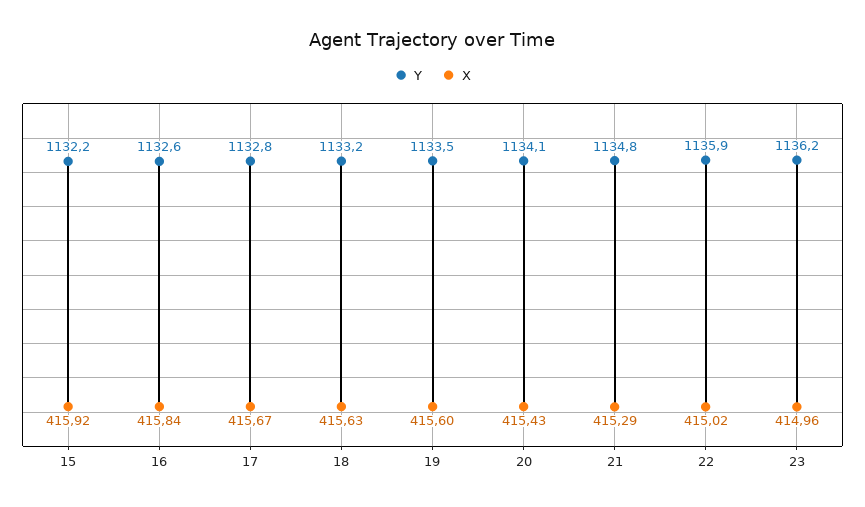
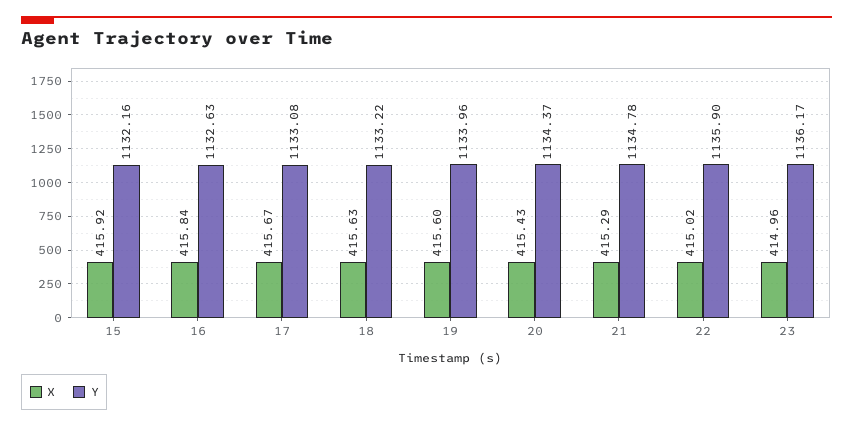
Y, 17: 1132.8 -> 1133.08
Y, 19: 1133.5 -> 1133.96
Y, 20: 1134.1 -> 1134.37

